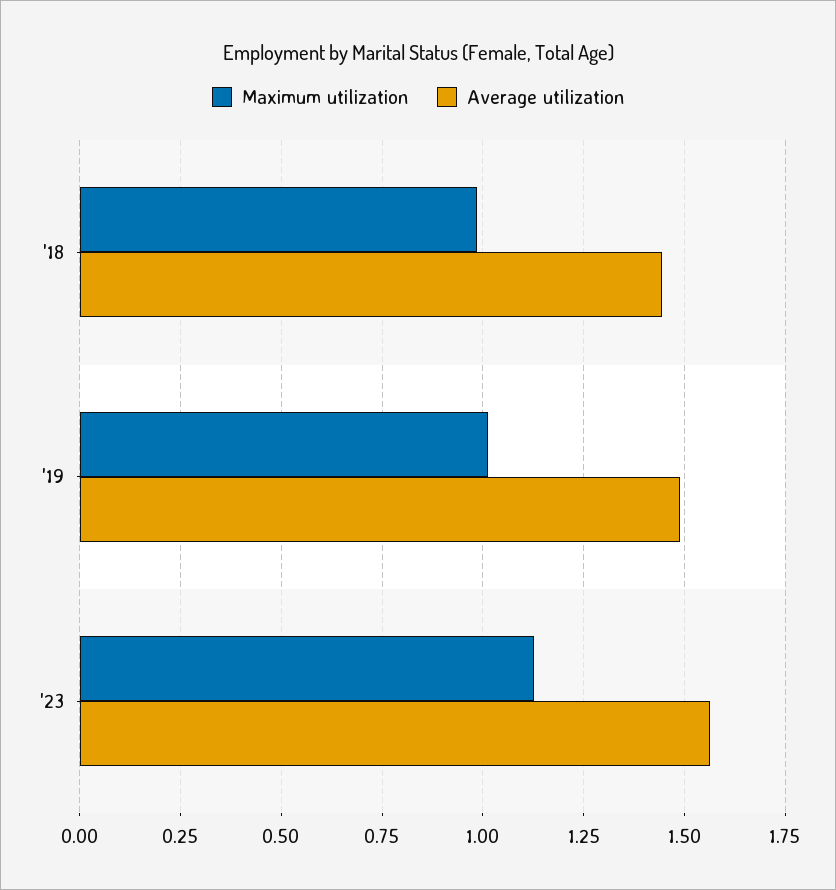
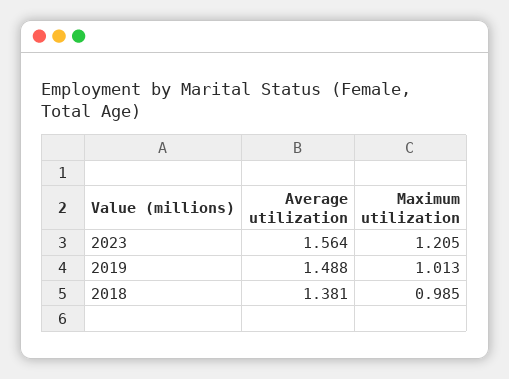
Average utilization, '18: 1.45 -> 1.381
Maximum utilization, '23: 1.125 -> 1.205

